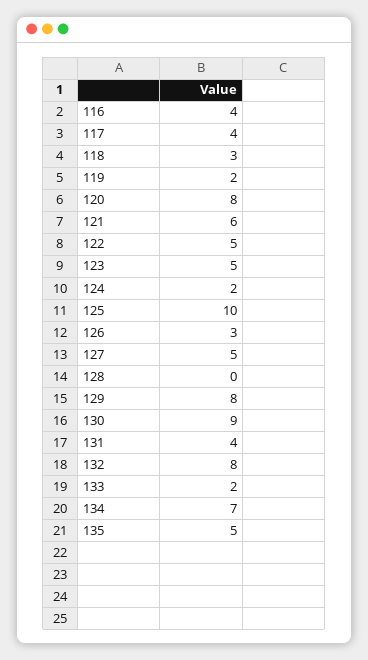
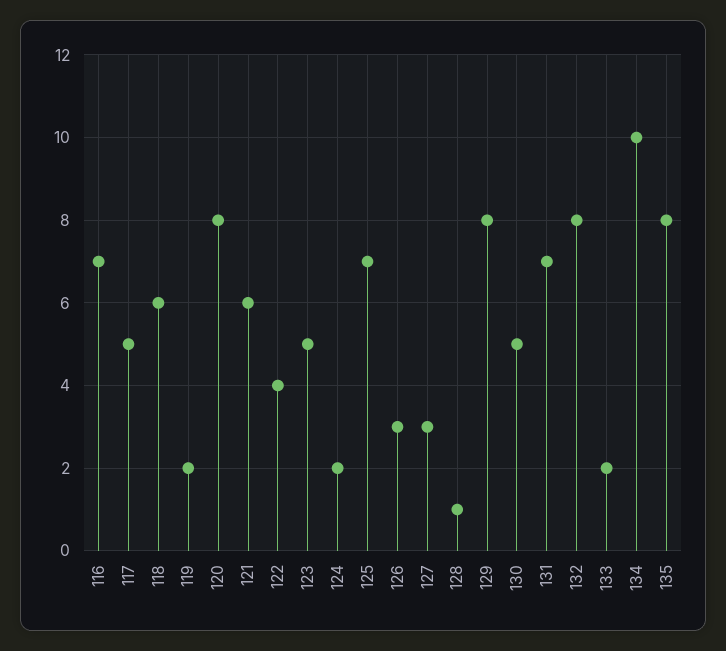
116: 4 -> 7
117: 4 -> 5
118: 3 -> 6
122: 5 -> 4
125: 10 -> 7
127: 5 -> 3
128: 0 -> 1
130: 9 -> 5
131: 4 -> 7
134: 7 -> 10
135: 5 -> 8

